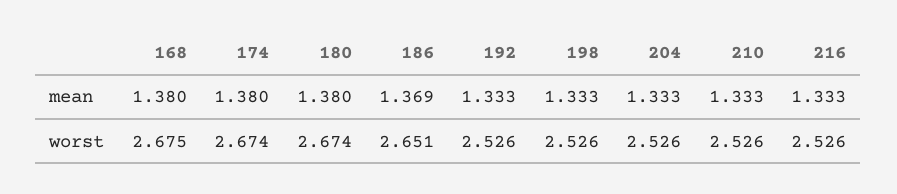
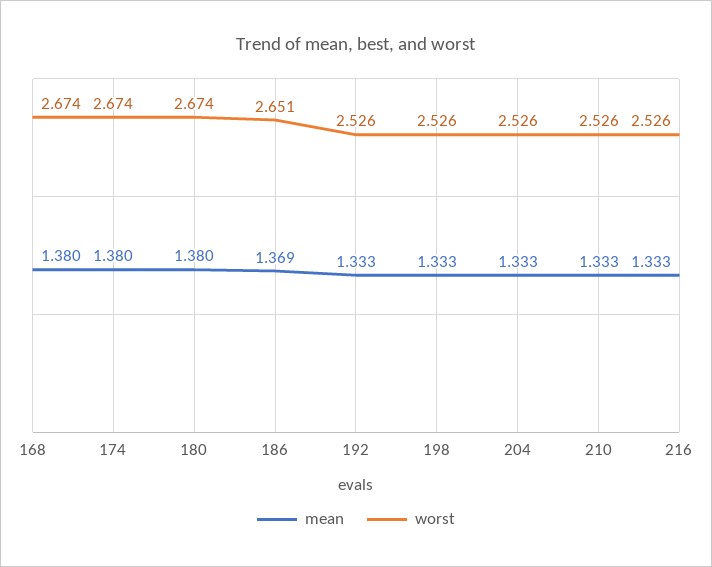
worst, 168: 2.675 -> 2.674

